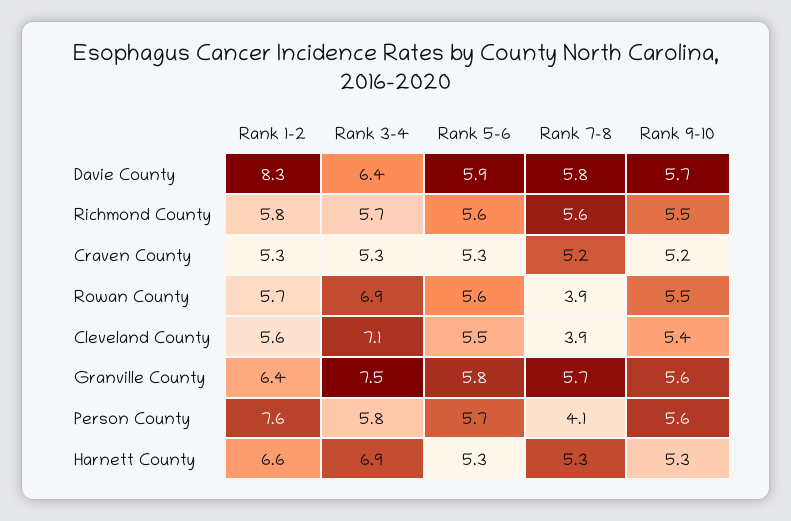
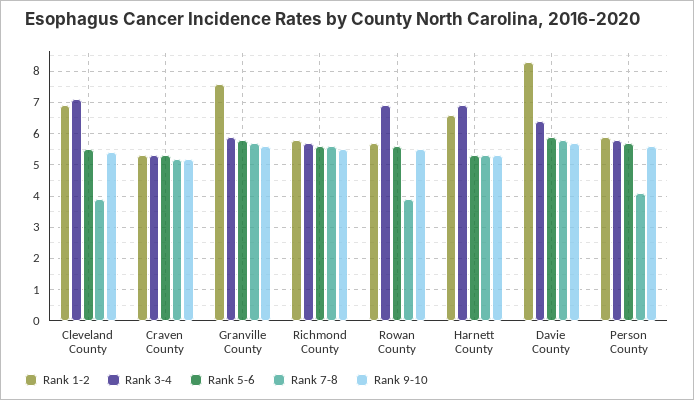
Rank 1-2, Cleveland County: 5.6 -> 7
Rank 1-2, Granville County: 6.4 -> 7.5
Rank 3-4, Granville County: 7.5 -> 6
Rank 1-2, Person County: 7.6 -> 6

